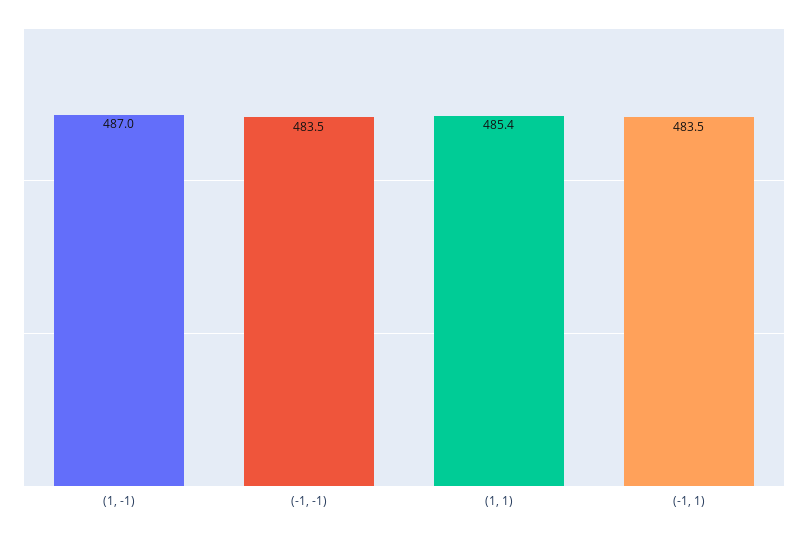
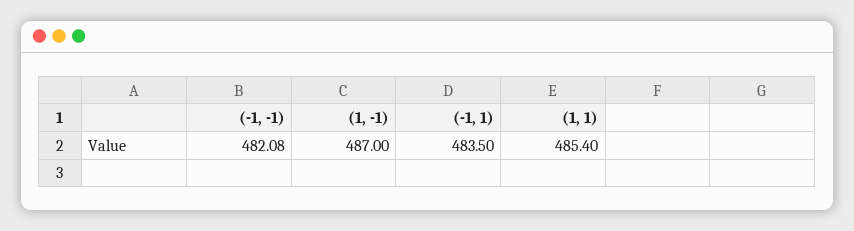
(-1, -1): 483.5 -> 482.08

